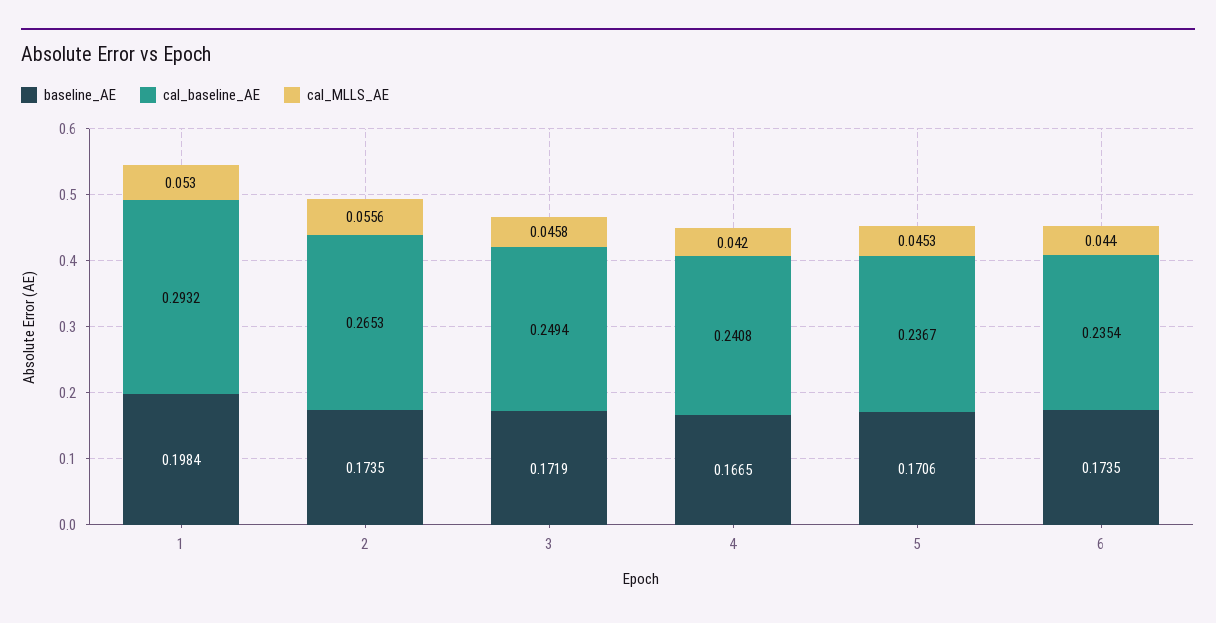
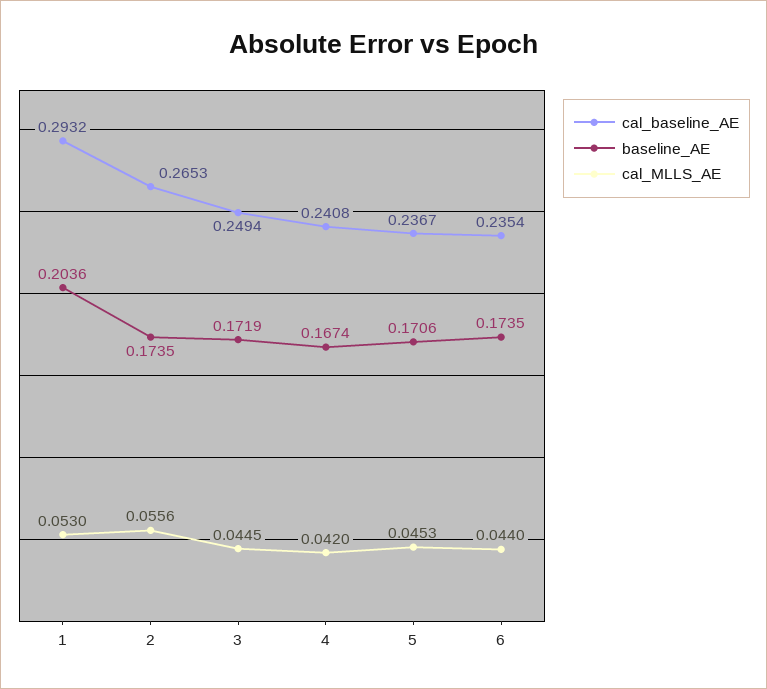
baseline_AE, 1: 0.1984 -> 0.2036
cal_MLLS_AE, 3: 0.0458 -> 0.0445
baseline_AE, 4: 0.1665 -> 0.1674

